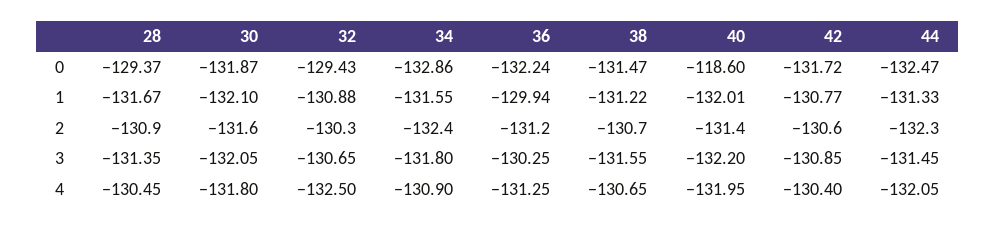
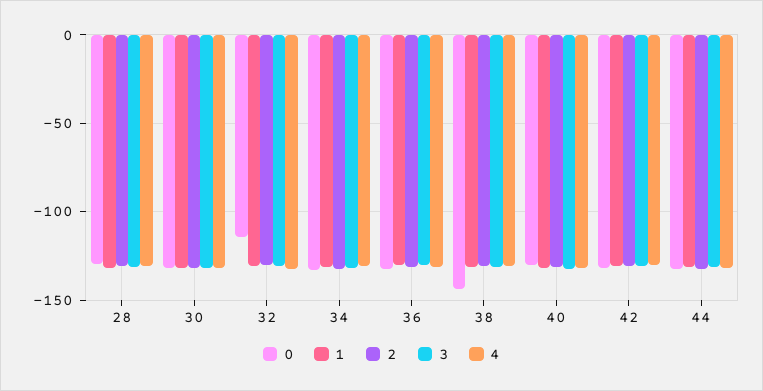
0, 32: -129.43 -> -115
0, 38: -131.47 -> -145
0, 40: -118.6 -> -130

